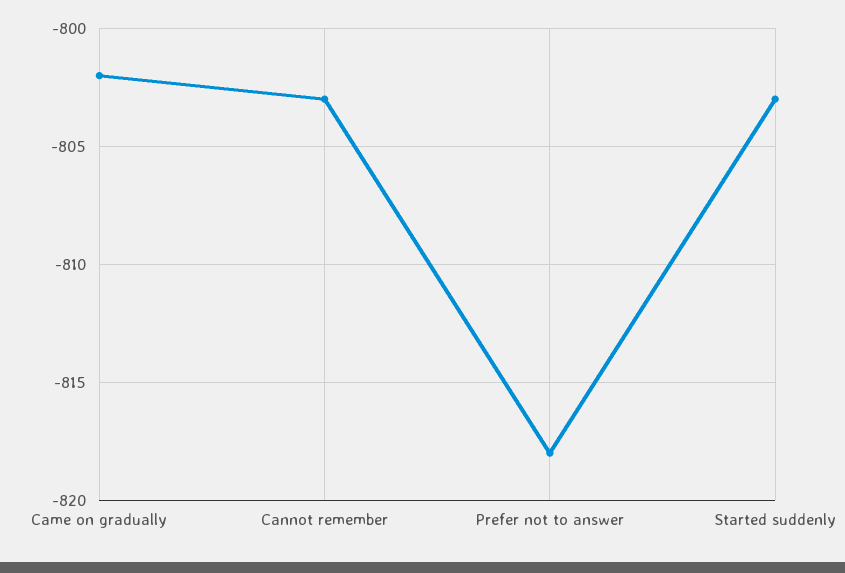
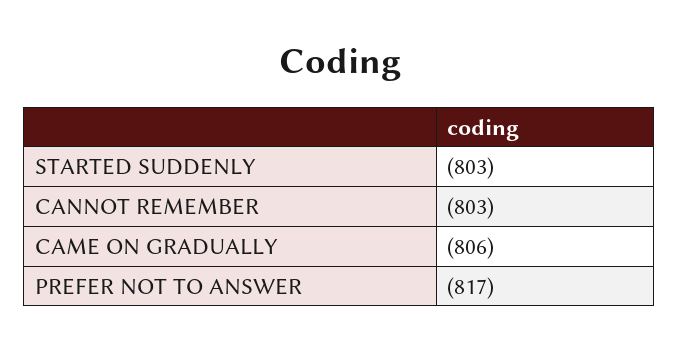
Came on gradually: -802 -> -806
Prefer not to answer: -818 -> -817

